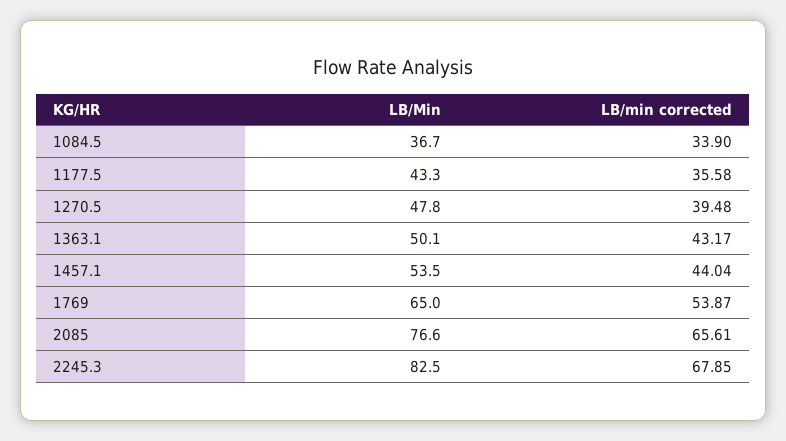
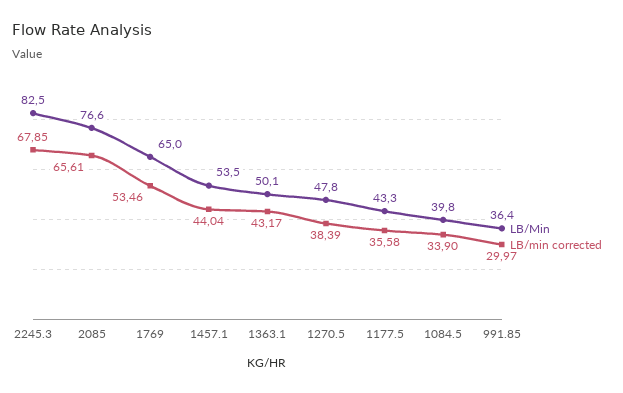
LB/Min, 1084.5: 36.7 -> 39.8
LB/min corrected, 1270.5: 39.48 -> 38.39
LB/min corrected, 1769: 53.87 -> 53.46
LB/Min, 991.85: none -> 36.4
LB/min corrected, 991.85: none -> 29.97

